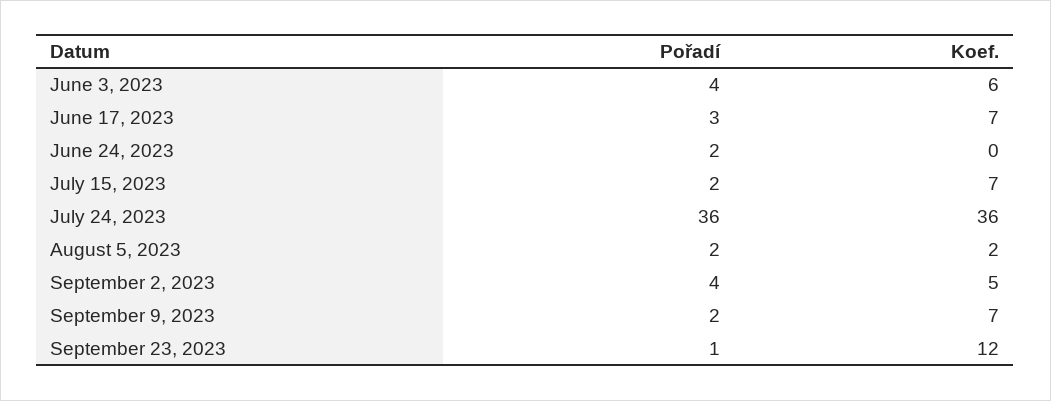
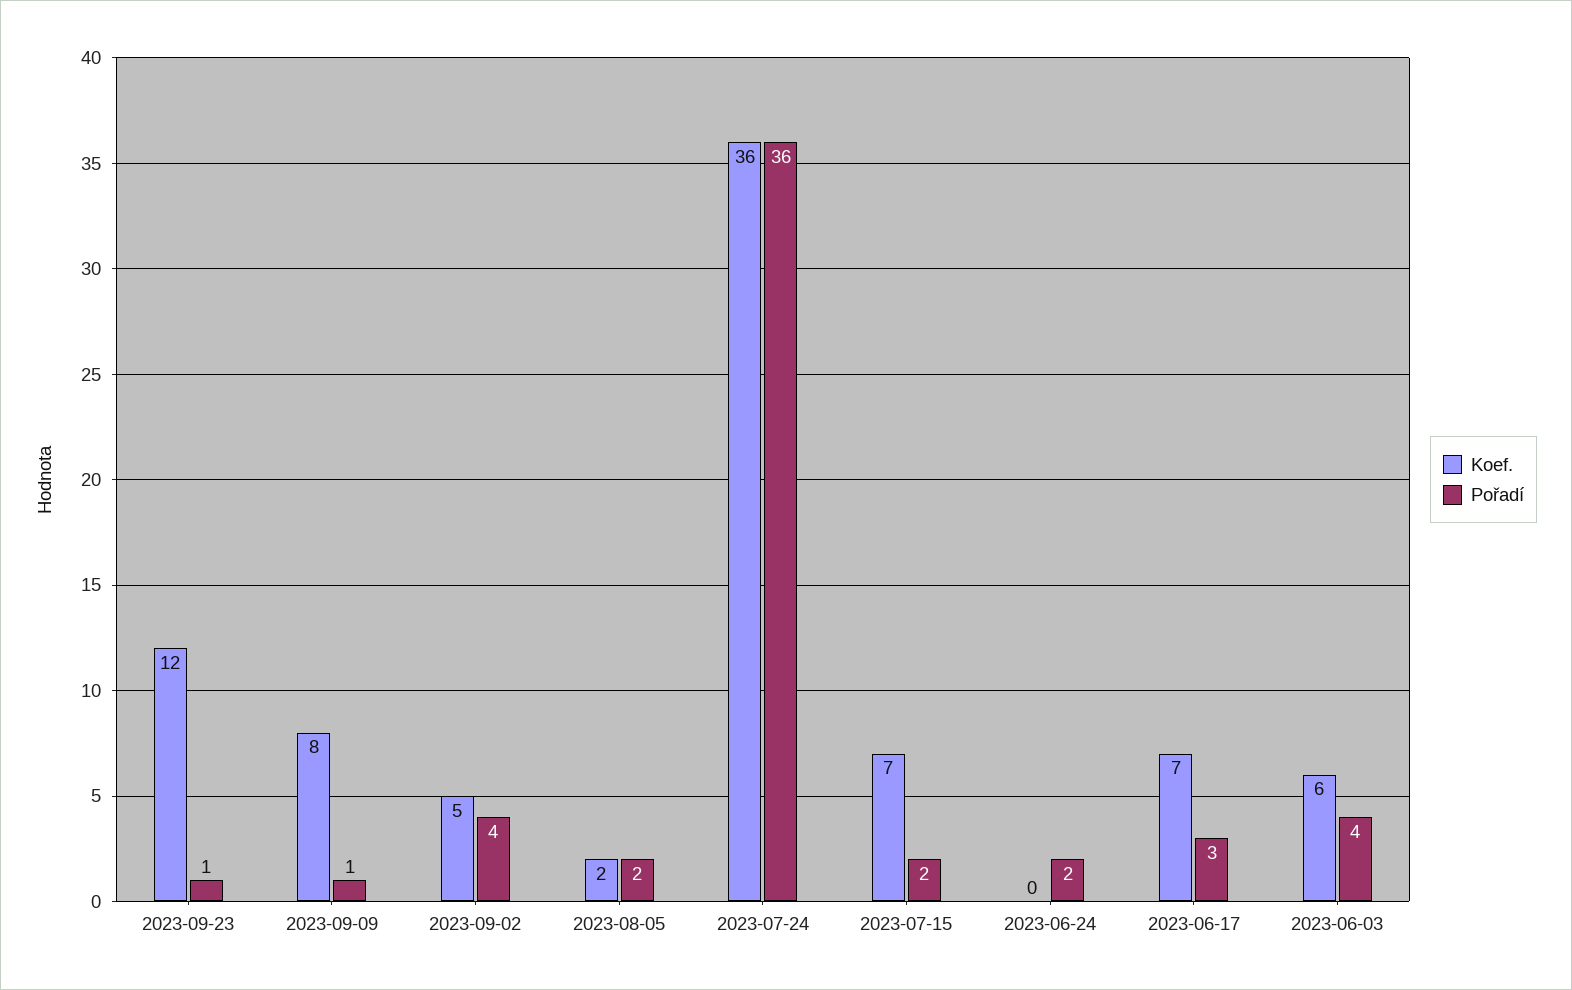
Pořadí, September 9, 2023: 2 -> 1
Koef., September 9, 2023: 7 -> 8

